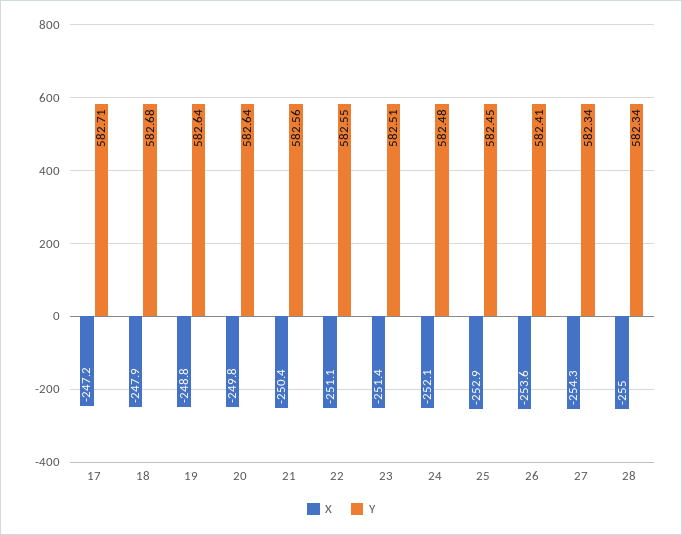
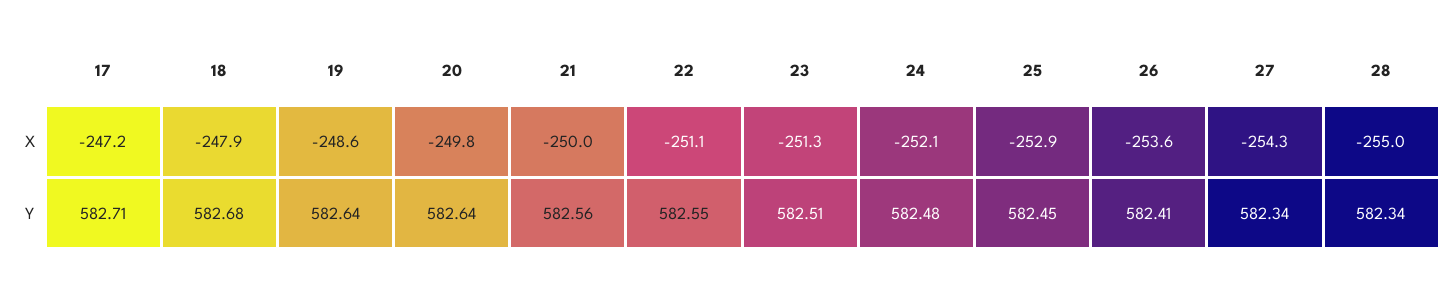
X, 19: -248.8 -> -248.6
X, 21: -250.4 -> -250
X, 23: -251.4 -> -251.3

